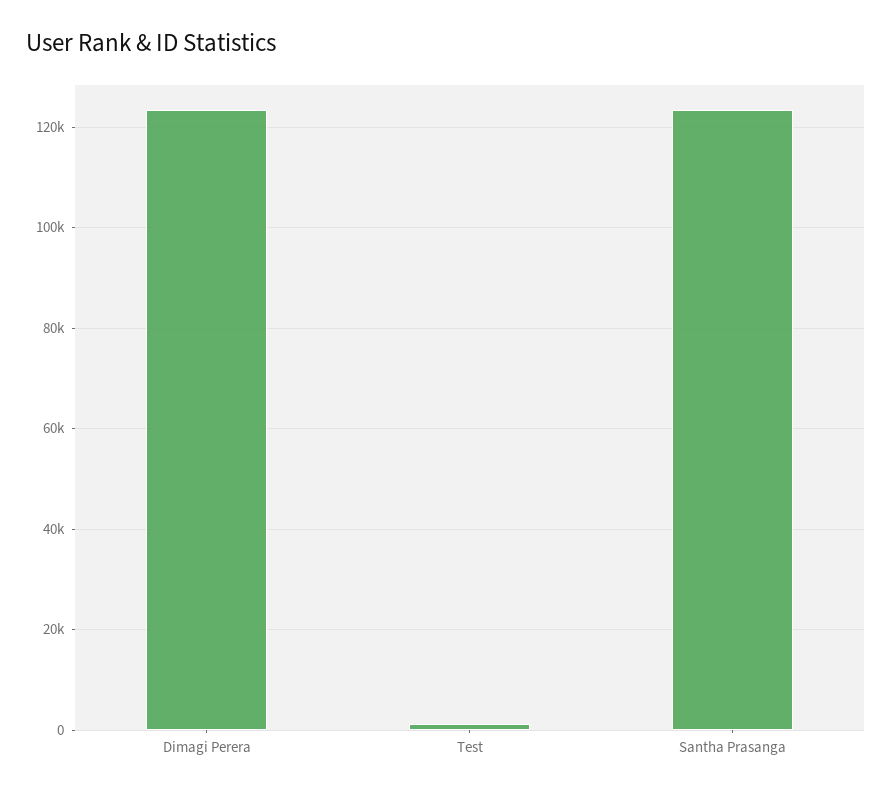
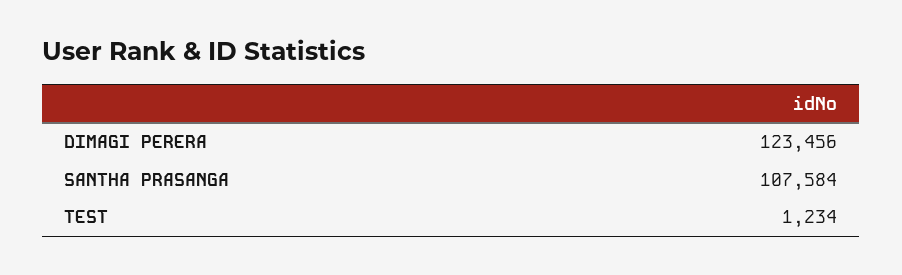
Santha Prasanga: 124000 -> 107584

